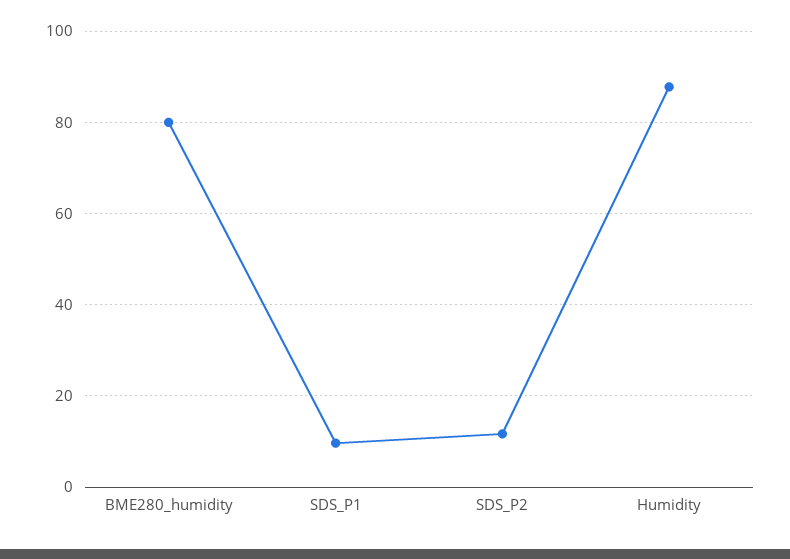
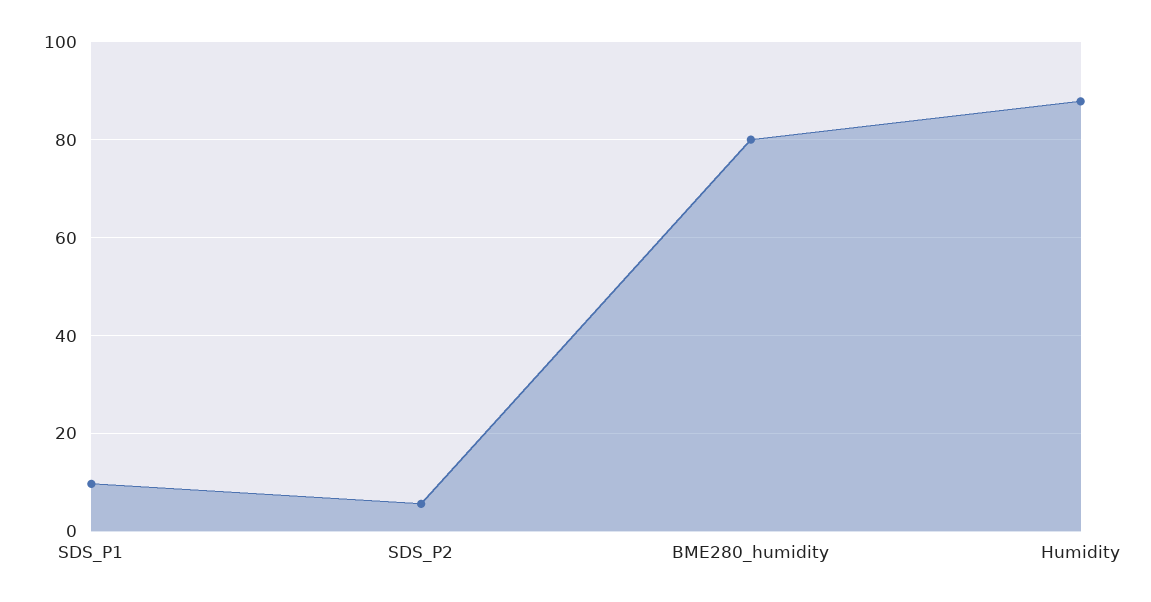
SDS_P2: 12 -> 6

